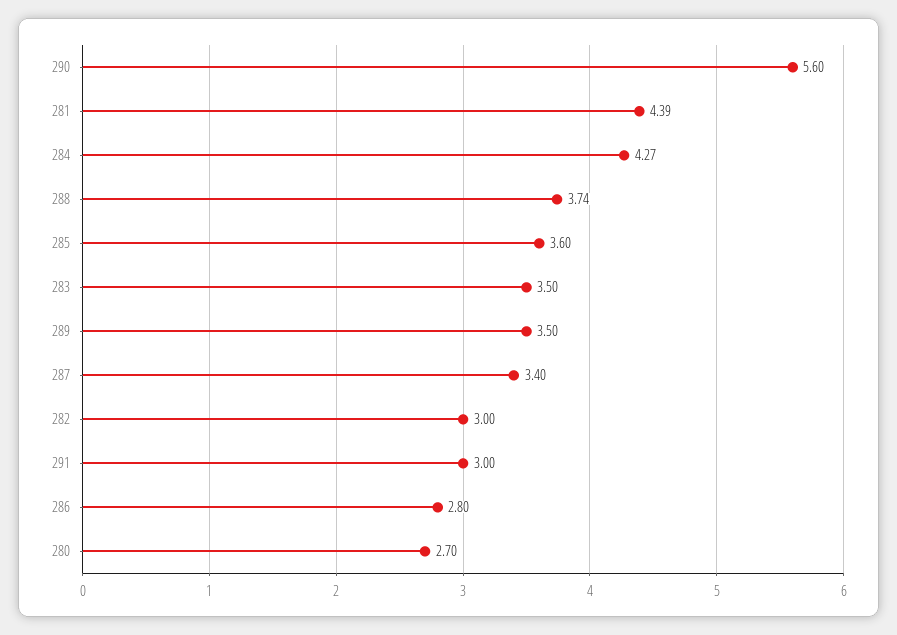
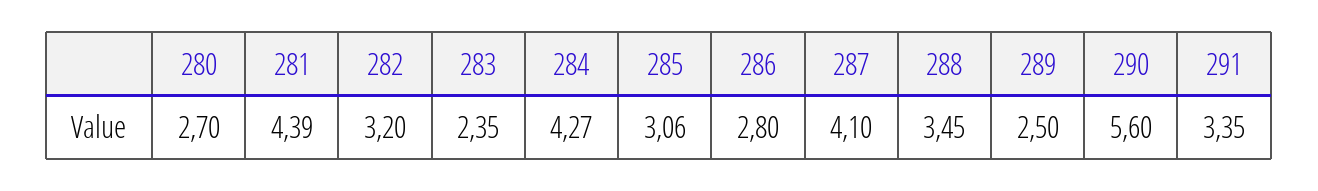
288: 3.74 -> 3.45
285: 3.6 -> 3.06
283: 3.5 -> 2.35
289: 3.5 -> 2.5
287: 3.4 -> 4.1
282: 3 -> 3.2
291: 3 -> 3.35

